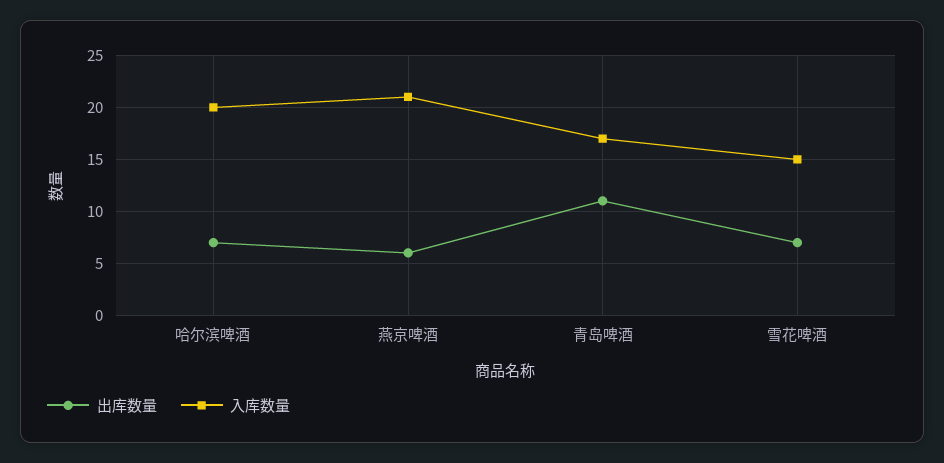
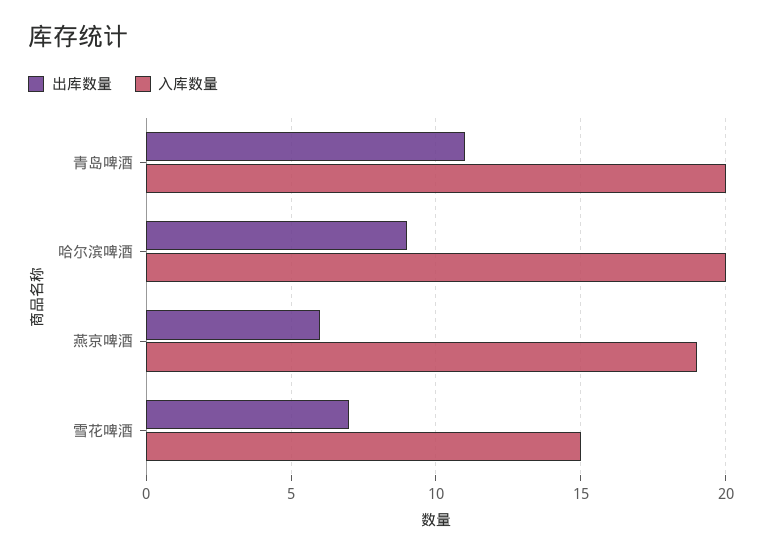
出库数量, 哈尔滨啤酒: 7 -> 9
入库数量, 燕京啤酒: 21 -> 19
入库数量, 青岛啤酒: 17 -> 20

